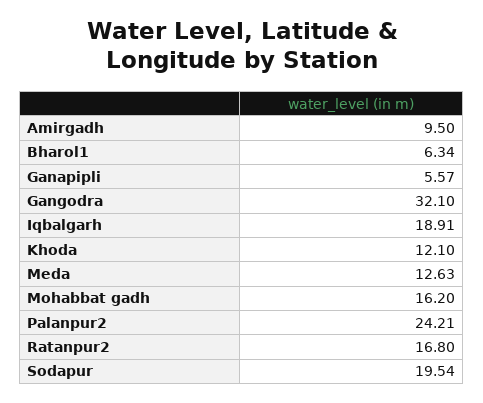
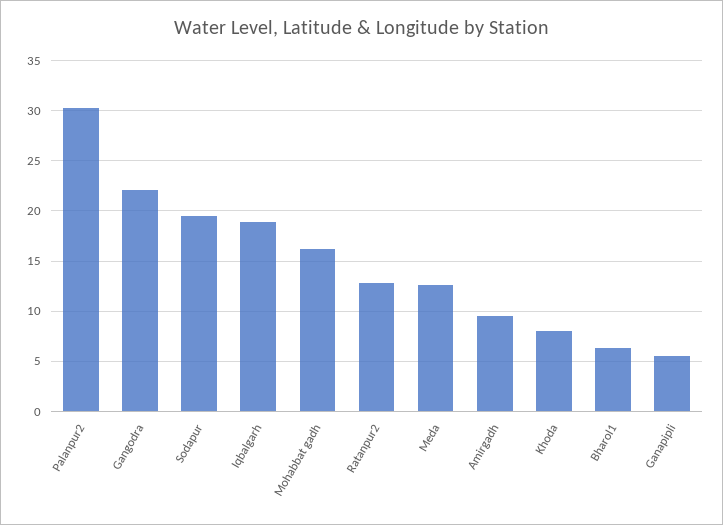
Gangodra: 32.1 -> 22
Khoda: 12.1 -> 8
Palanpur2: 24.21 -> 30
Ratanpur2: 16.8 -> 13

